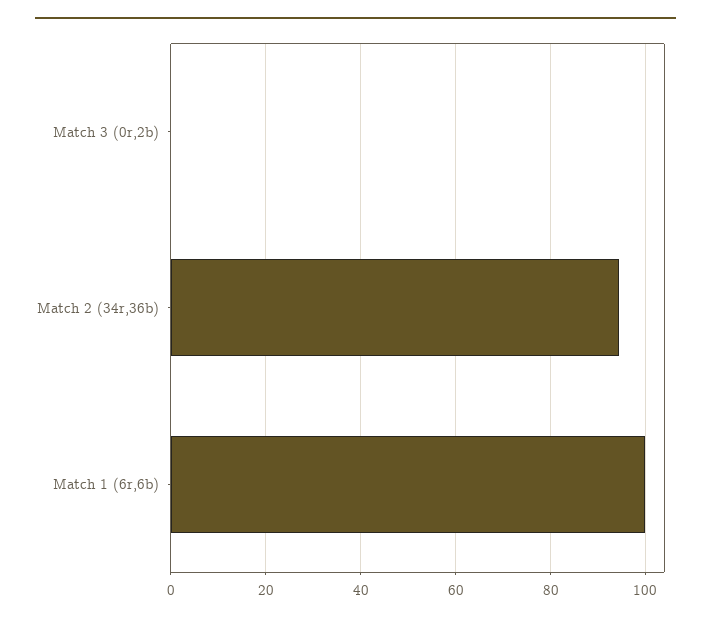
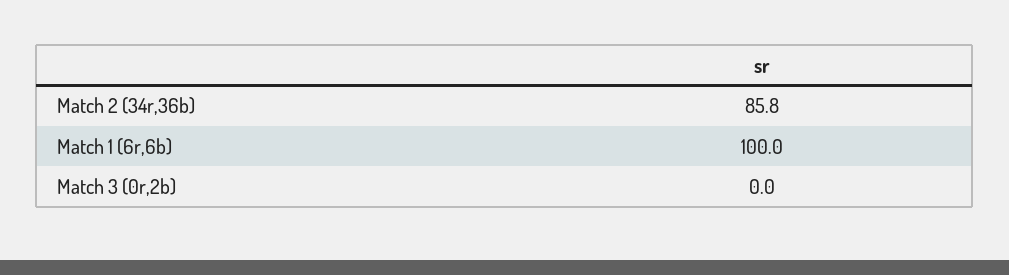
Match 2 (34r,36b): 94 -> 85.8

